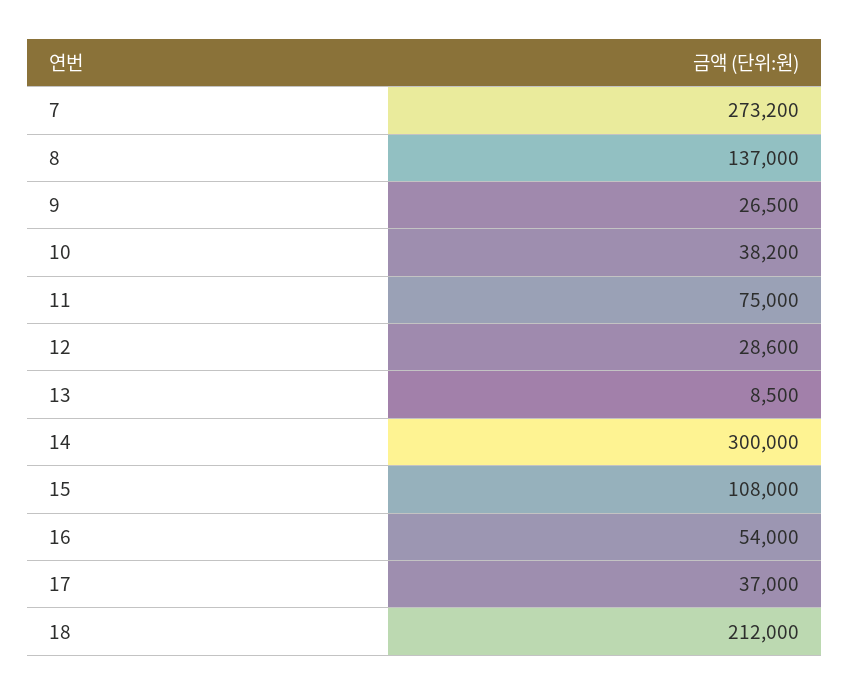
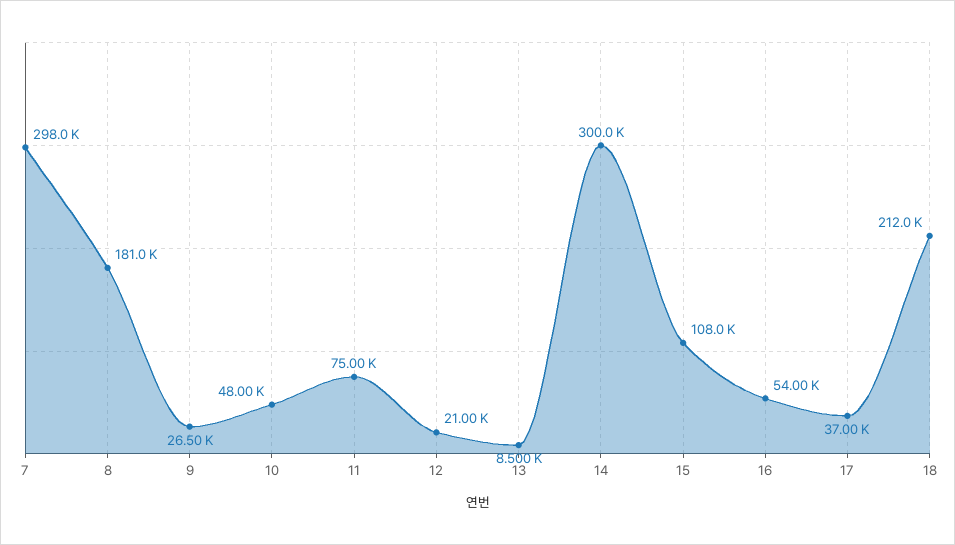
7: 273200 -> 298000
8: 137000 -> 181000
10: 38200 -> 48000
12: 28600 -> 21000

